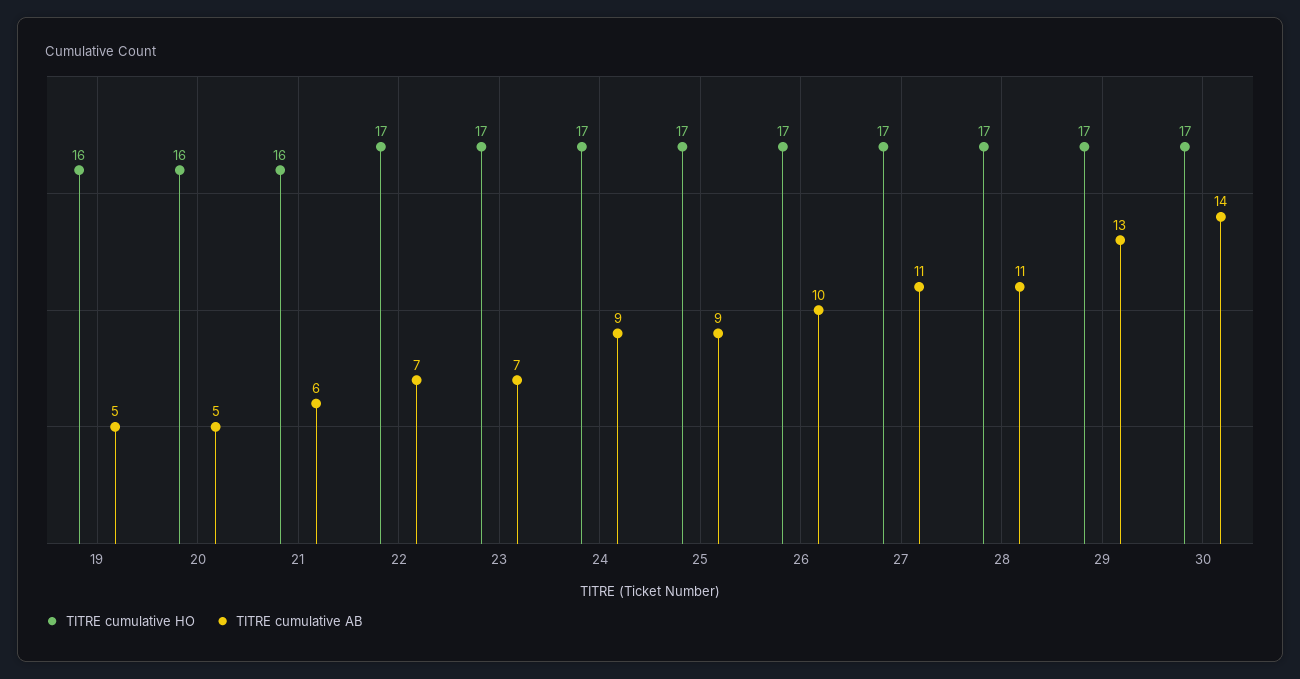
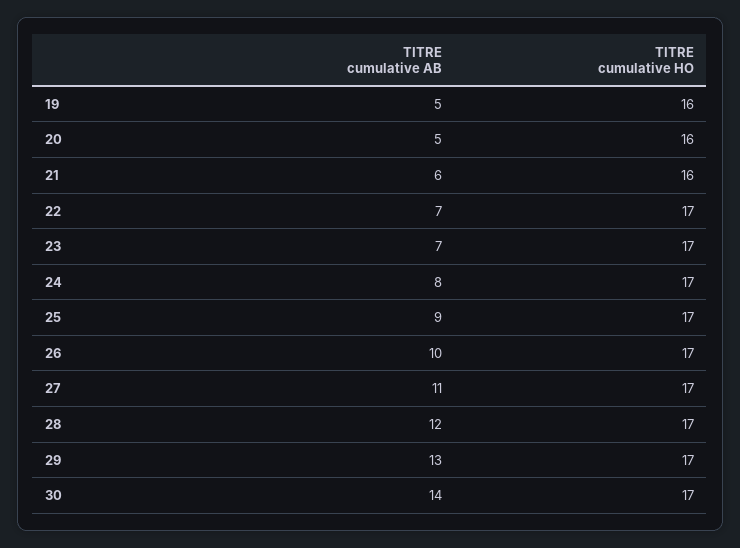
TITRE cumulative AB, 24: 9 -> 8
TITRE cumulative AB, 28: 11 -> 12

